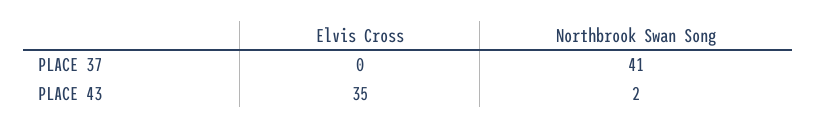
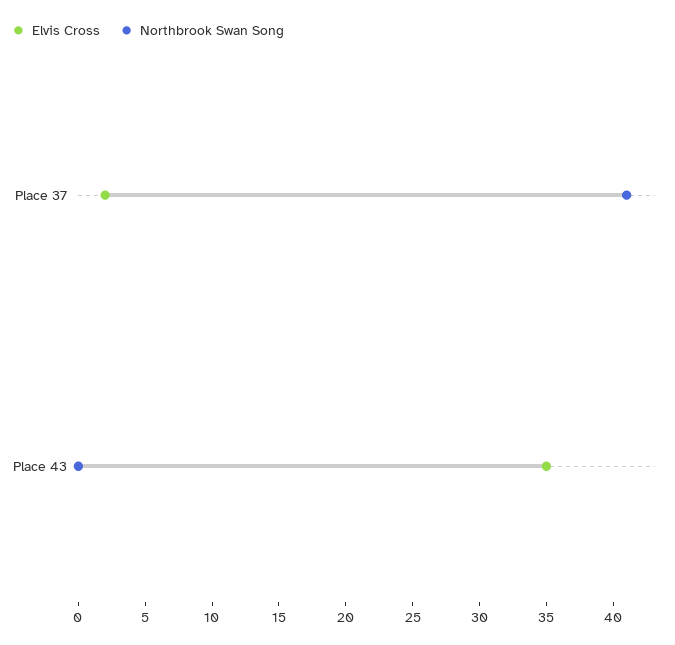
Elvis Cross, PLACE 37: 0 -> 2
Northbrook Swan Song, PLACE 43: 2 -> 0

